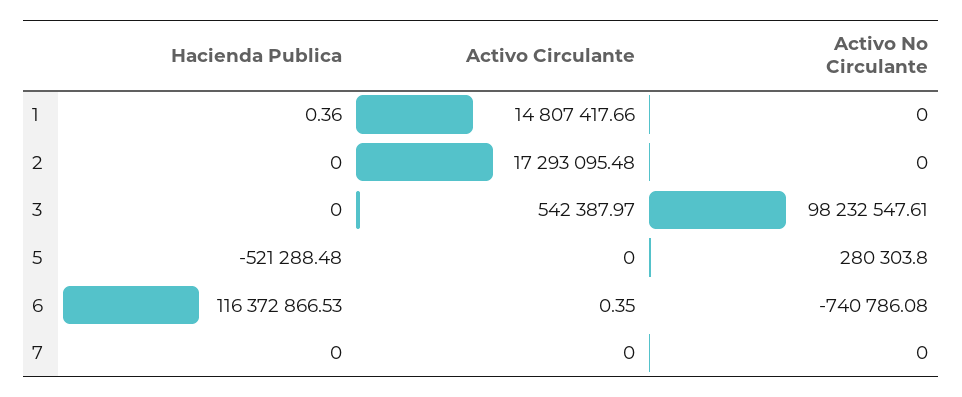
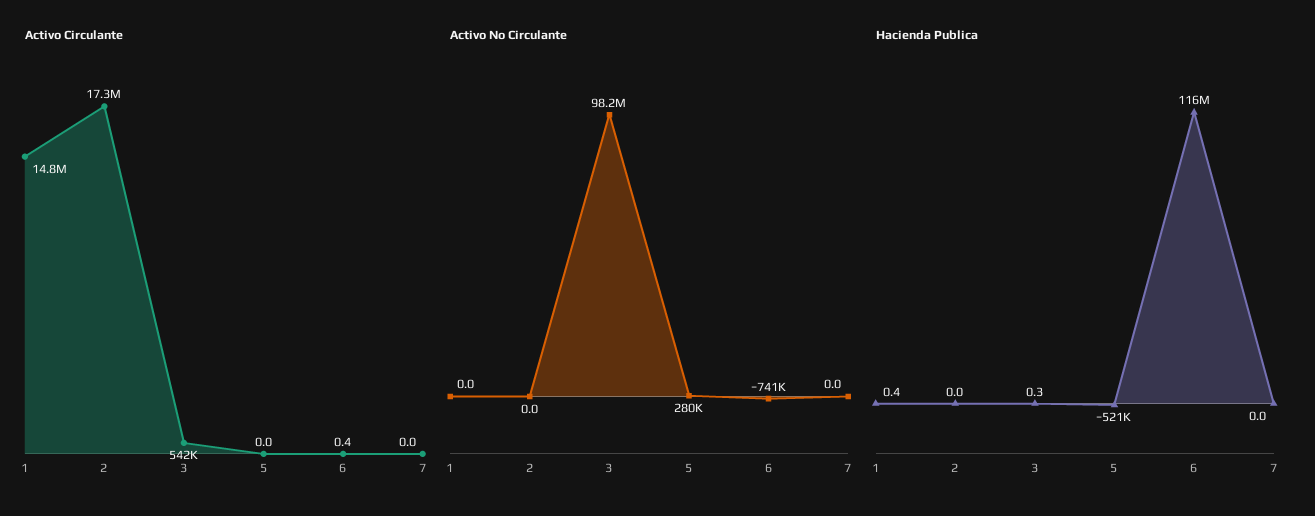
Hacienda Publica, 3: 0 -> 0.3

